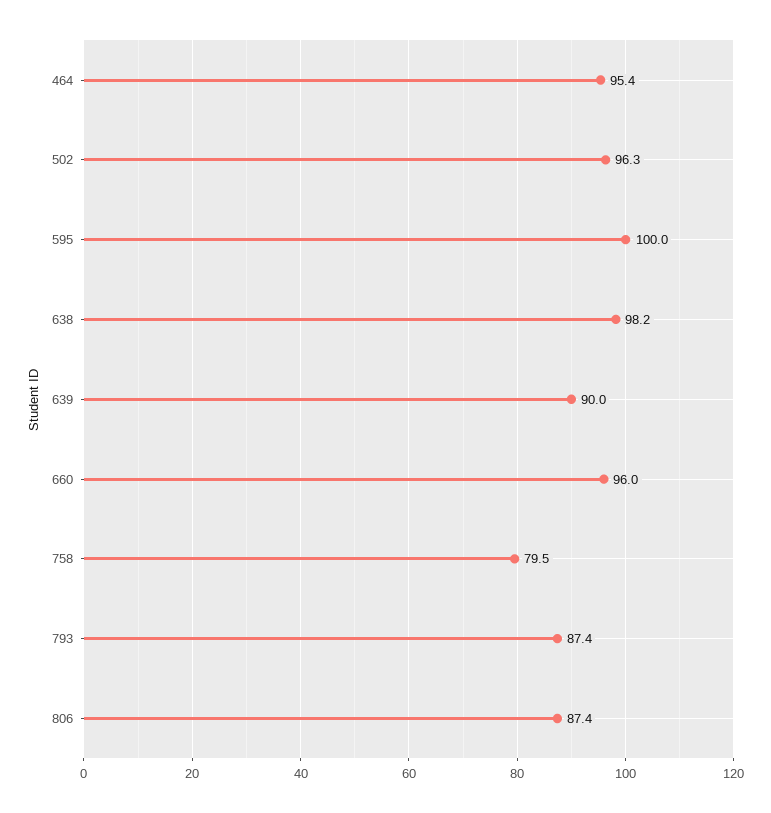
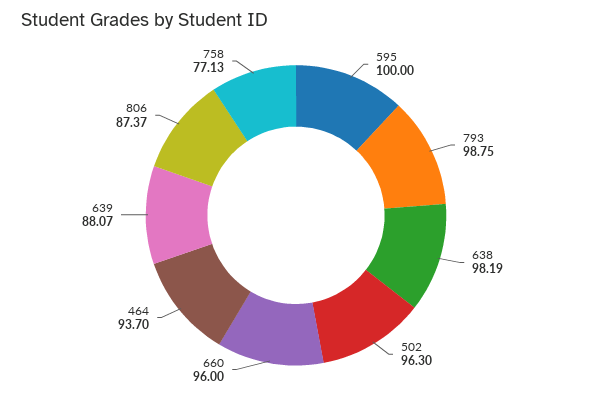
464: 95.4 -> 93.7
639: 90 -> 88.07
758: 79.5 -> 77.13
793: 87.4 -> 98.75

